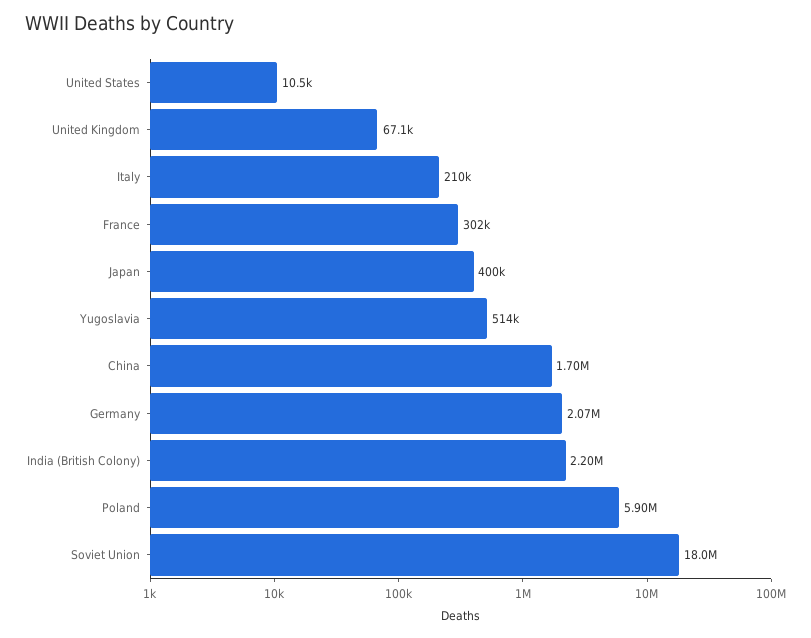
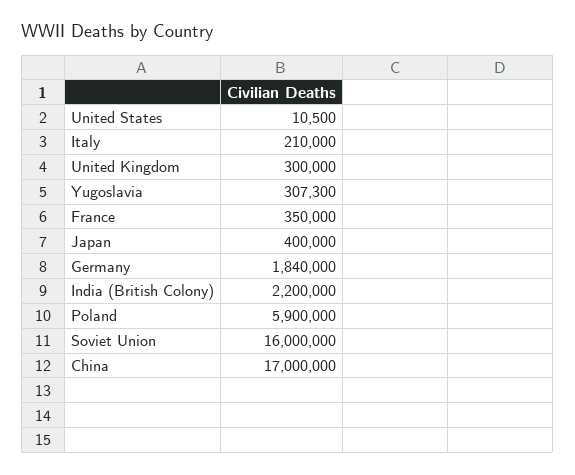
United Kingdom: 67100 -> 300000
France: 302000 -> 350000
Yugoslavia: 514000 -> 307300
China: 1700000 -> 17000000
Germany: 2070000 -> 1840000
Soviet Union: 18000000 -> 16000000

